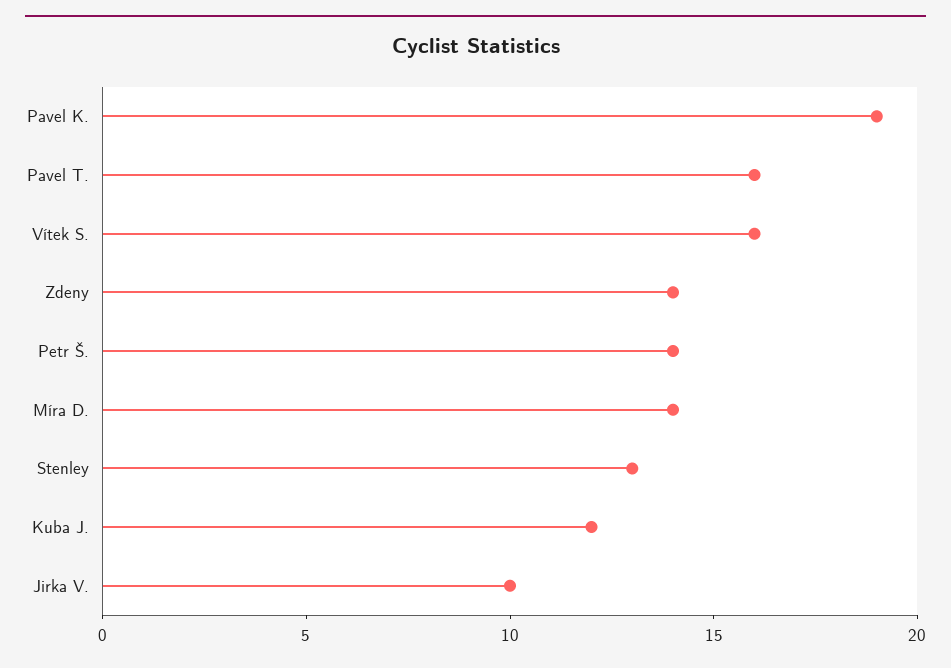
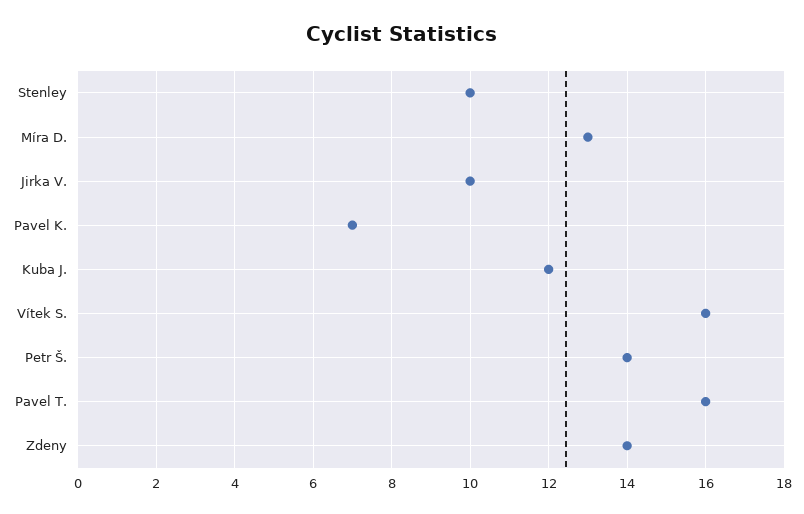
Pavel K.: 19 -> 7
Míra D.: 14 -> 13
Stenley: 13 -> 10

